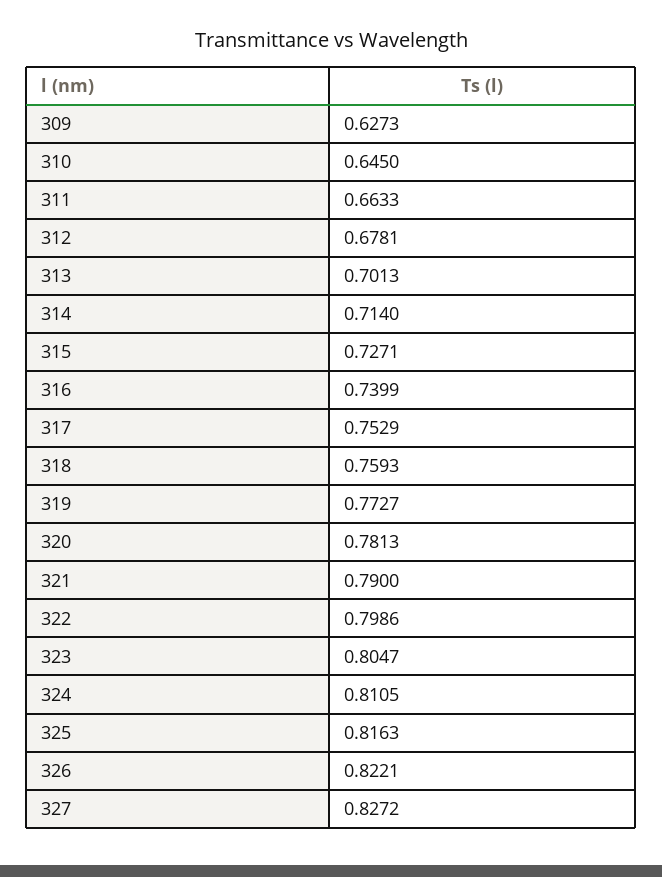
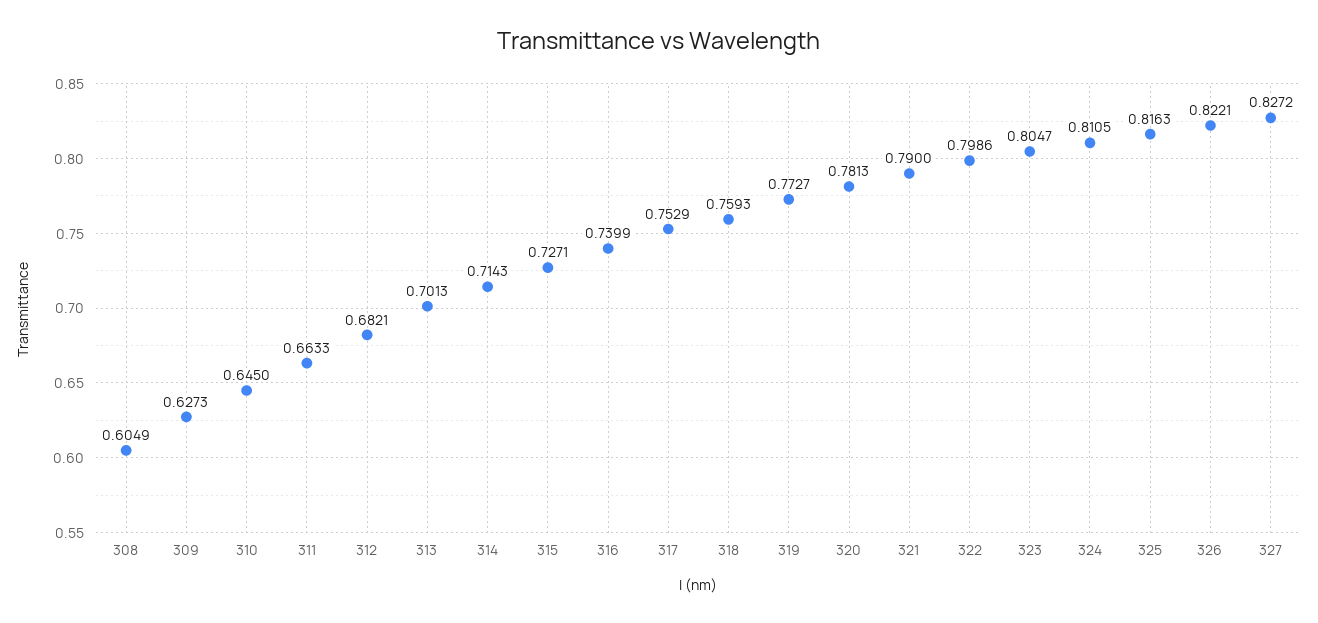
312: 0.6781 -> 0.6821
314: 0.714 -> 0.7143
308: none -> 0.6049

